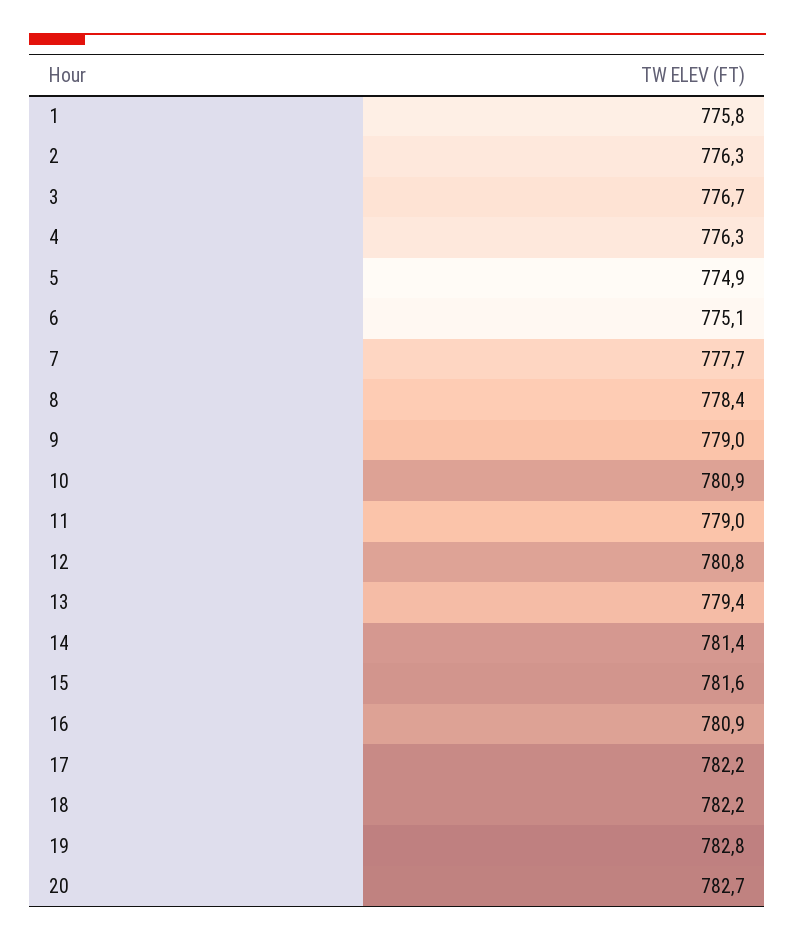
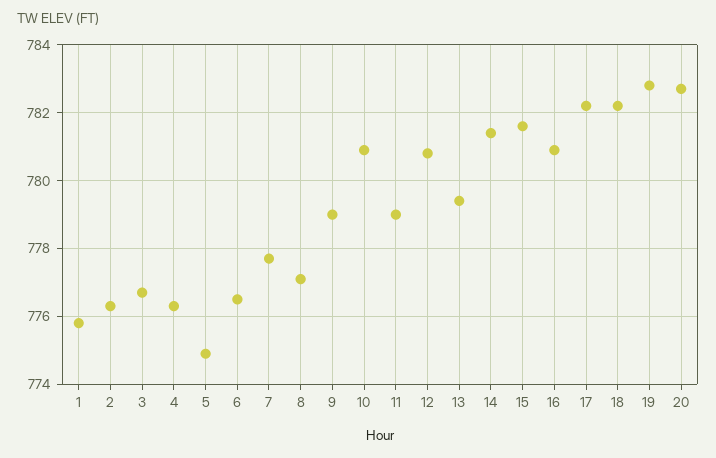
6: 775.1 -> 776.5
8: 778.4 -> 777

